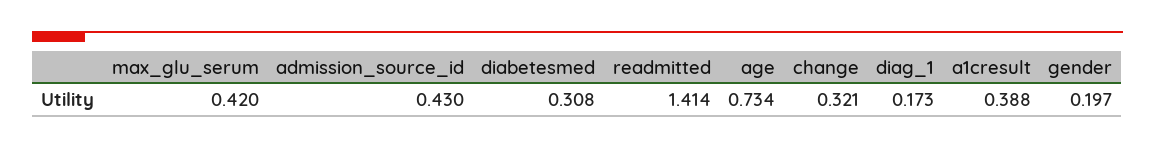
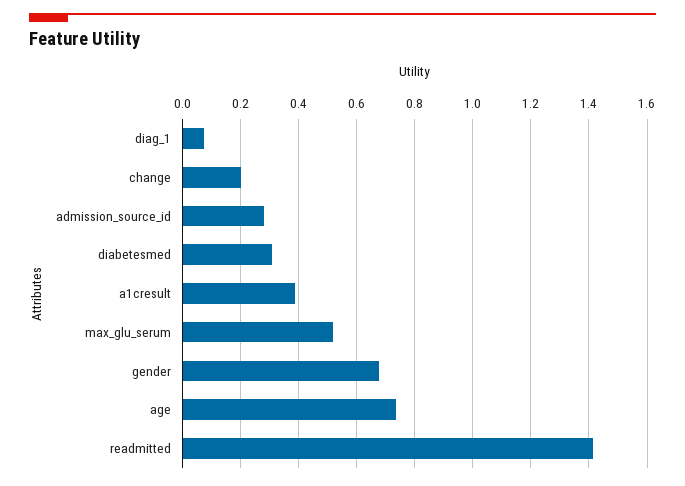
max_glu_serum: 0.42 -> 0.525
admission_source_id: 0.43 -> 0.275
change: 0.321 -> 0.2
diag_1: 0.173 -> 0.075
gender: 0.197 -> 0.675

